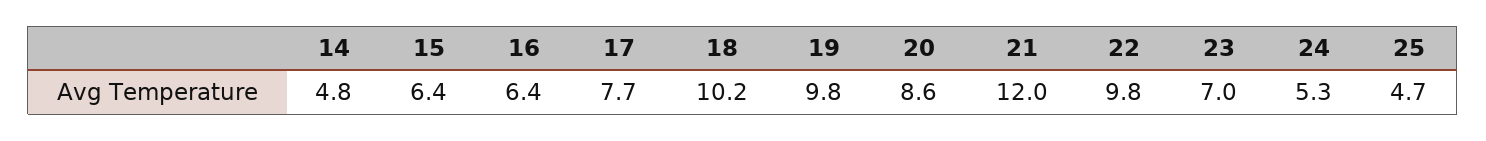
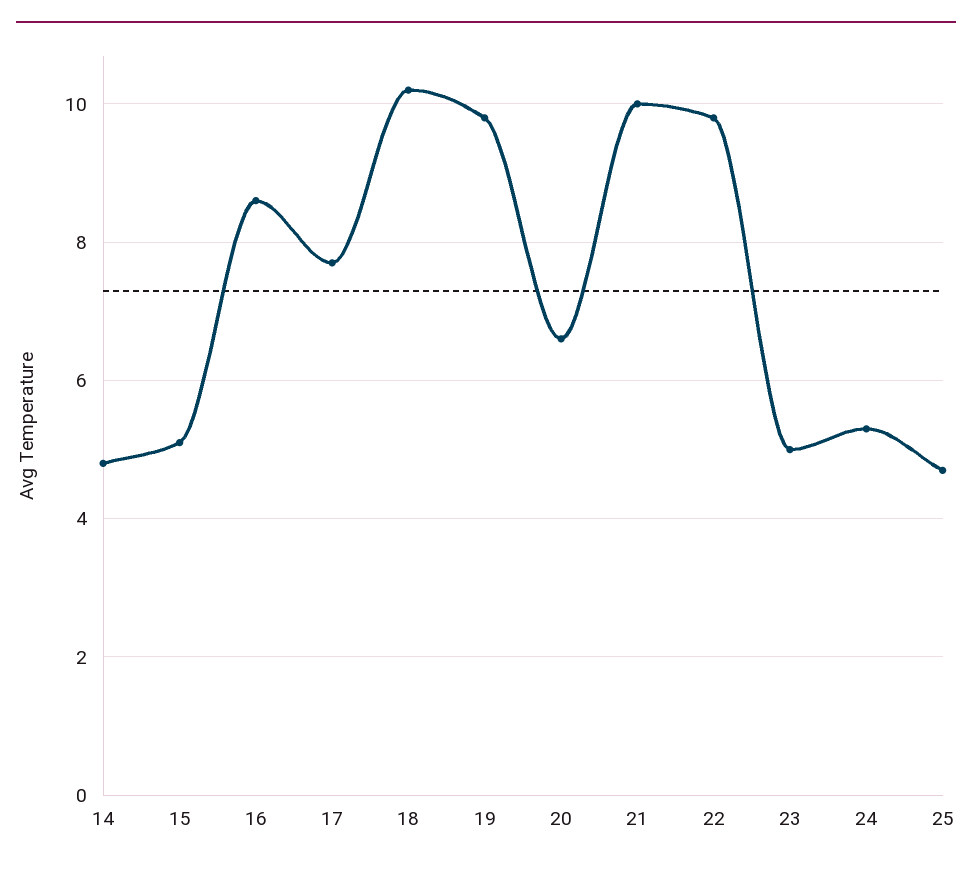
15: 6.4 -> 5
16: 6.4 -> 8.5
20: 8.6 -> 6.5
21: 12 -> 10
23: 7 -> 5

